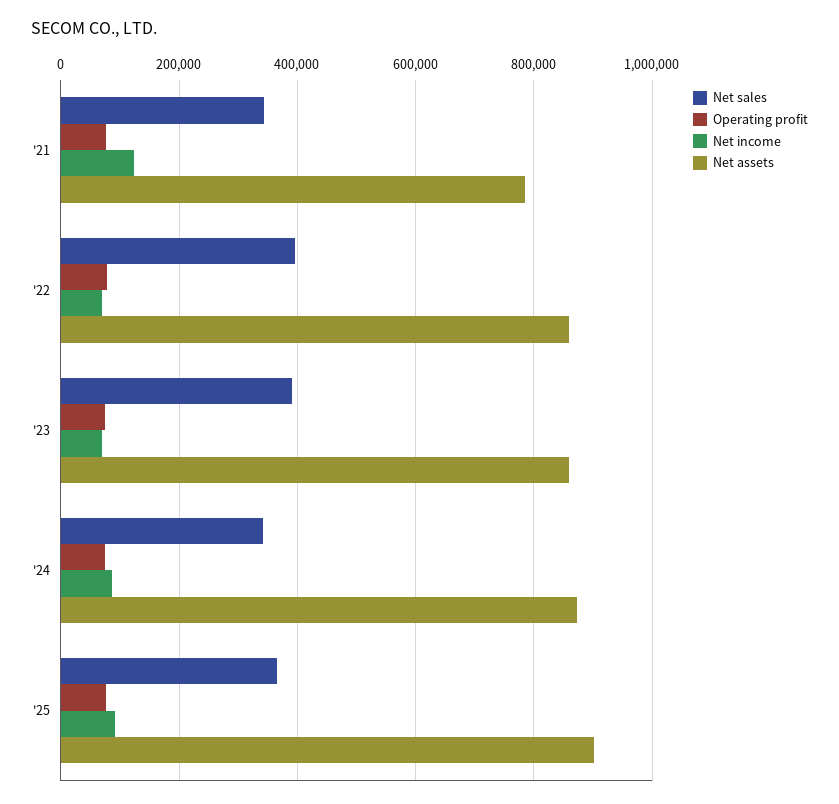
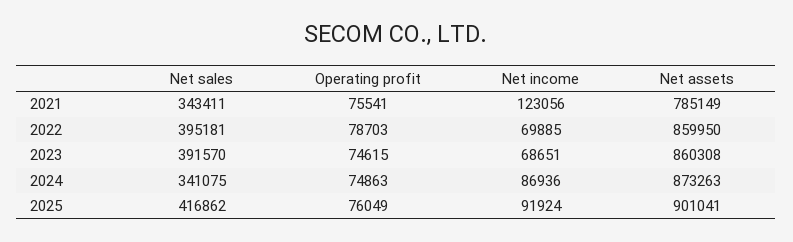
Net sales, '25: 360000 -> 416862

